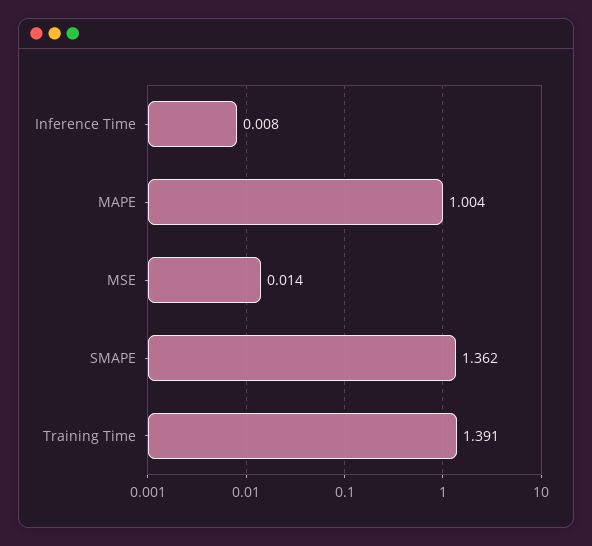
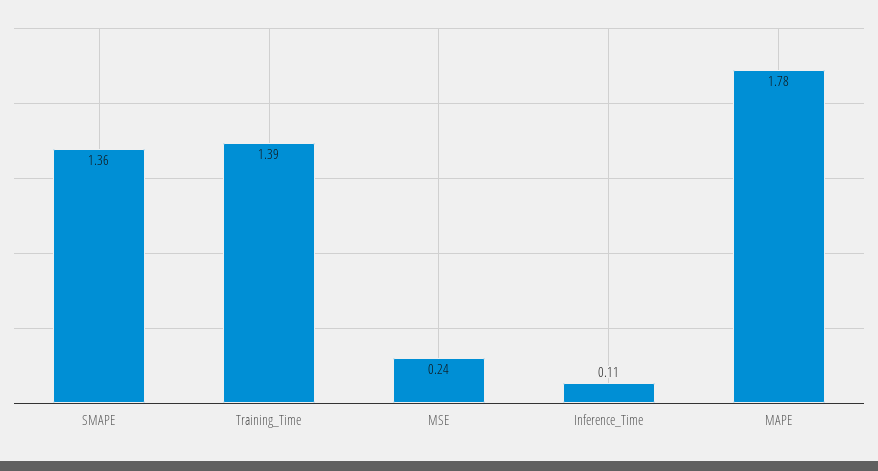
Inference Time: 0.008 -> 0.11
MAPE: 1.004 -> 1.78
MSE: 0.014 -> 0.24

